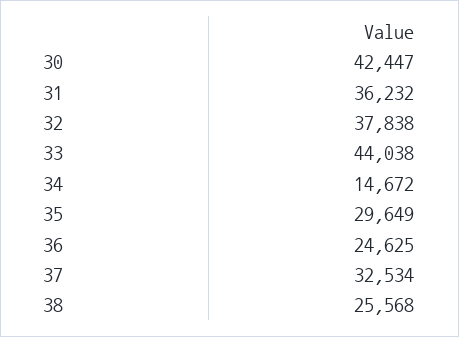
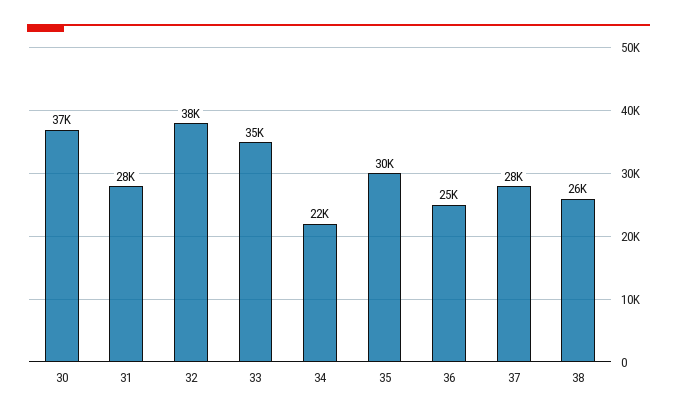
30: 42447 -> 37000
31: 36232 -> 28000
33: 44038 -> 35000
34: 14672 -> 22000
37: 32534 -> 28000

